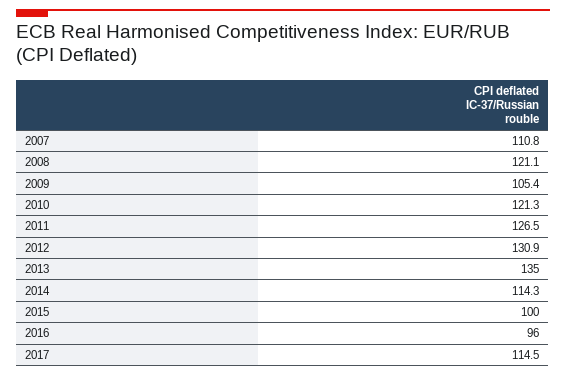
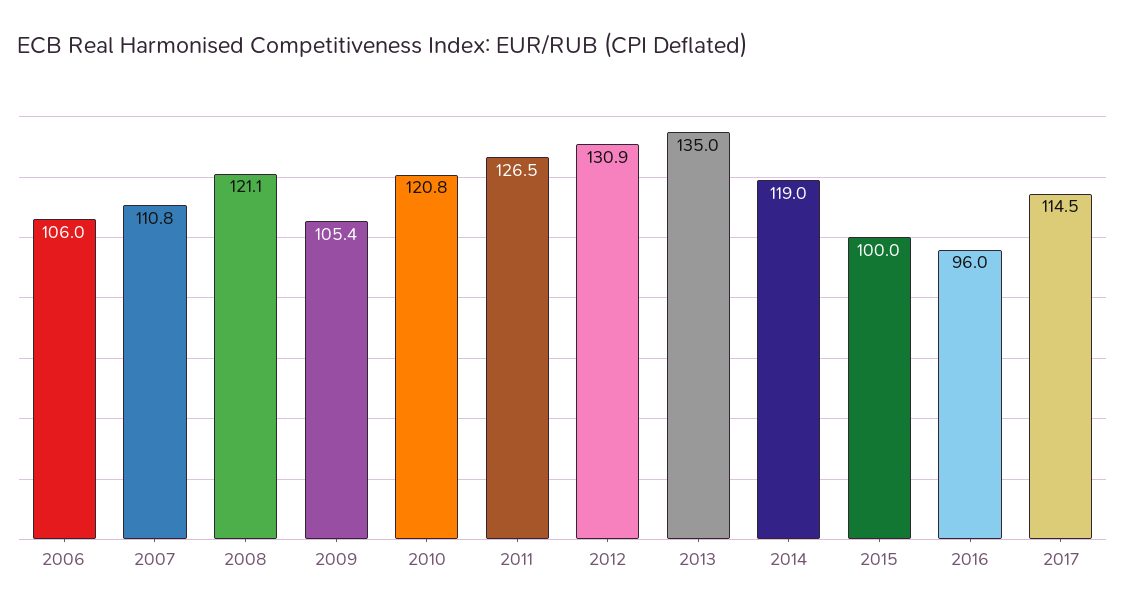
2010: 121.3 -> 120.8
2014: 114.3 -> 119
2006: none -> 106

